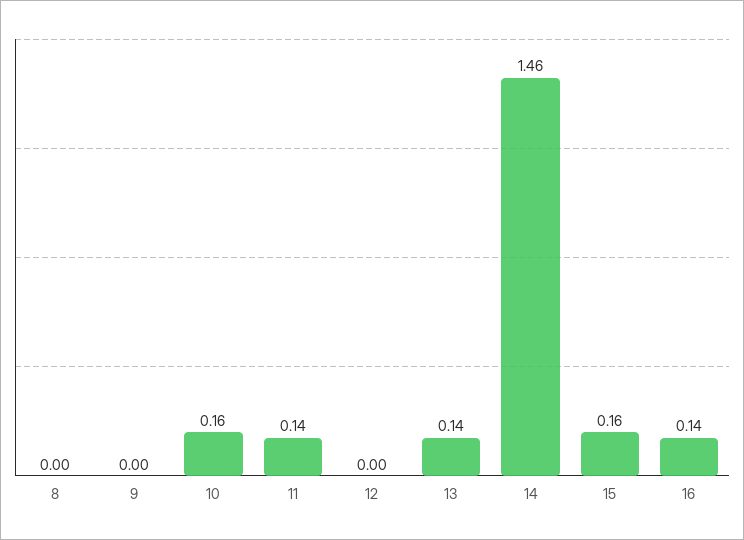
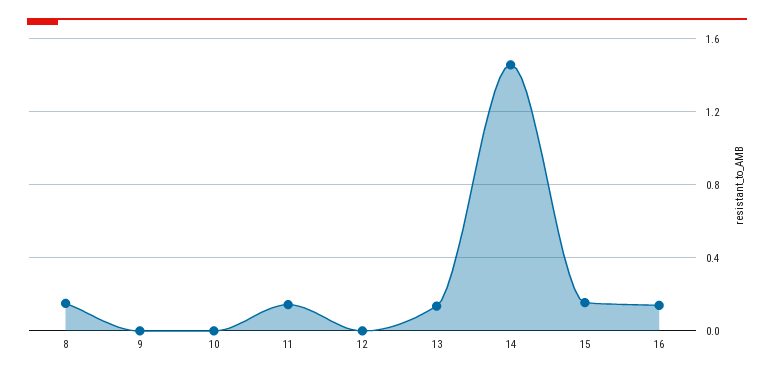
8: 0 -> 0.15
10: 0.16 -> 0

